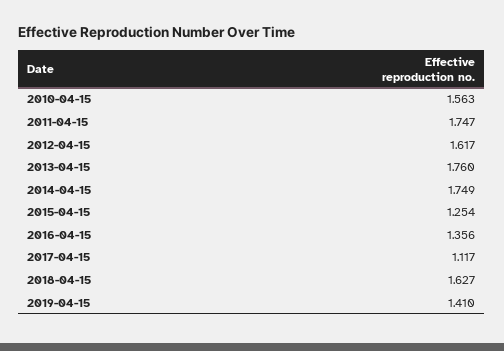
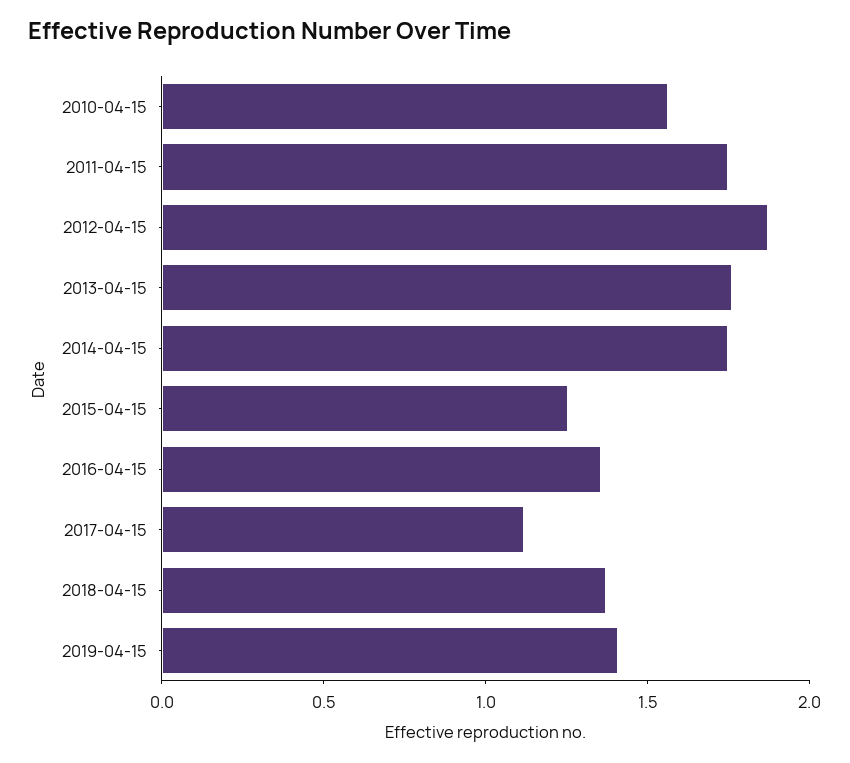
2012-04-15: 1.617 -> 1.9
2018-04-15: 1.627 -> 1.4

